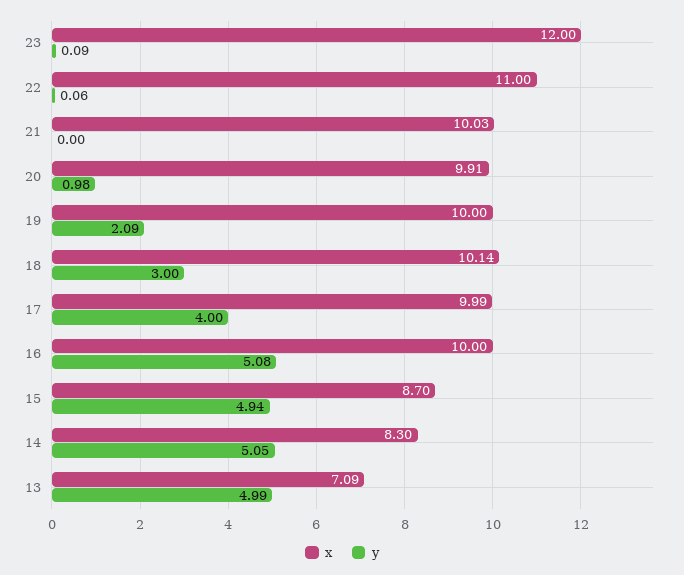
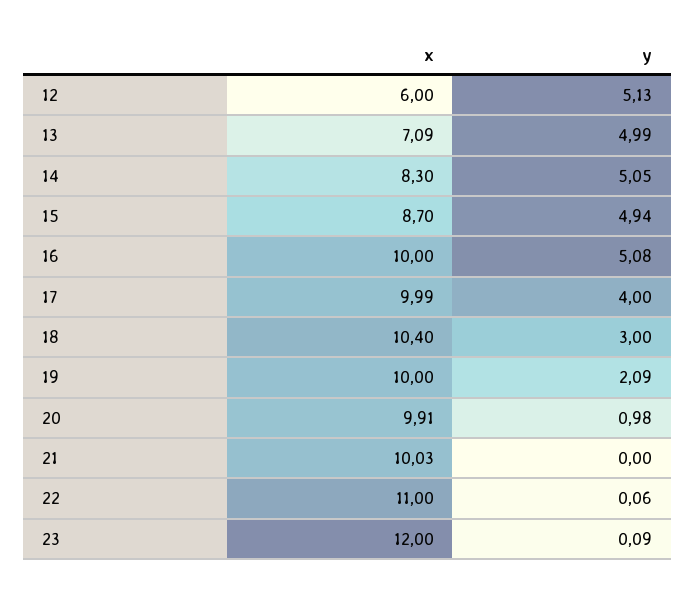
x, 18: 10.14 -> 10.4
x, 12: none -> 6
y, 12: none -> 5.13

